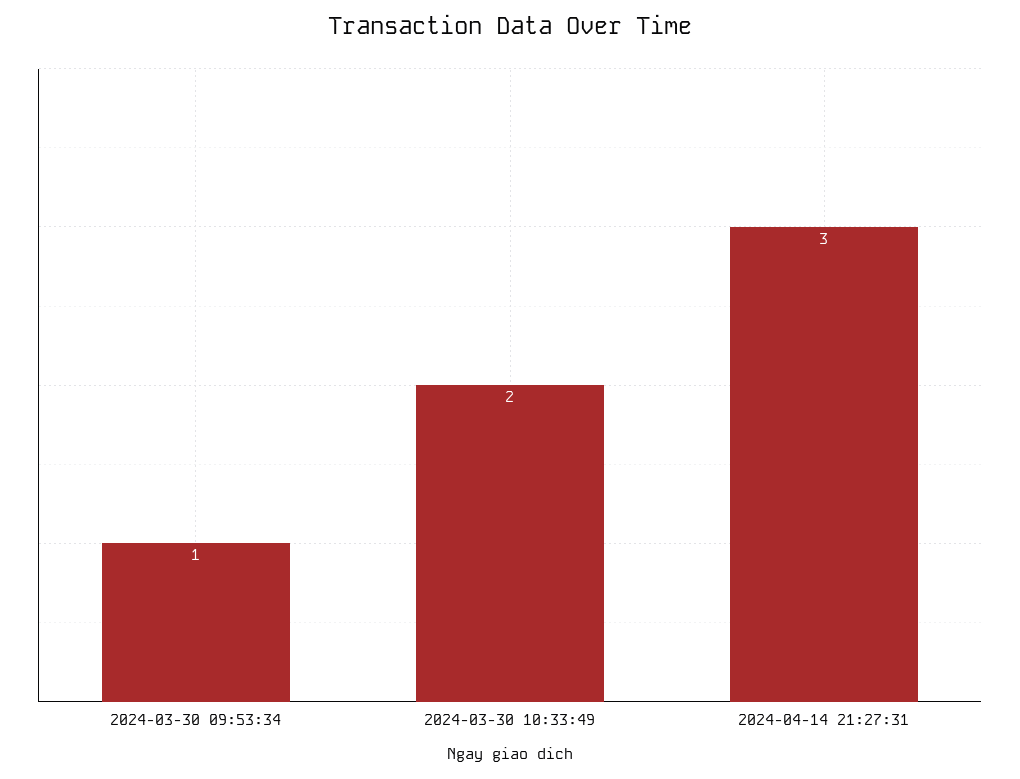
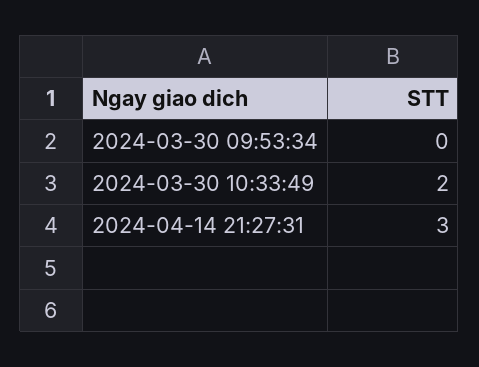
2024-03-30 09:53:34: 1 -> 0

